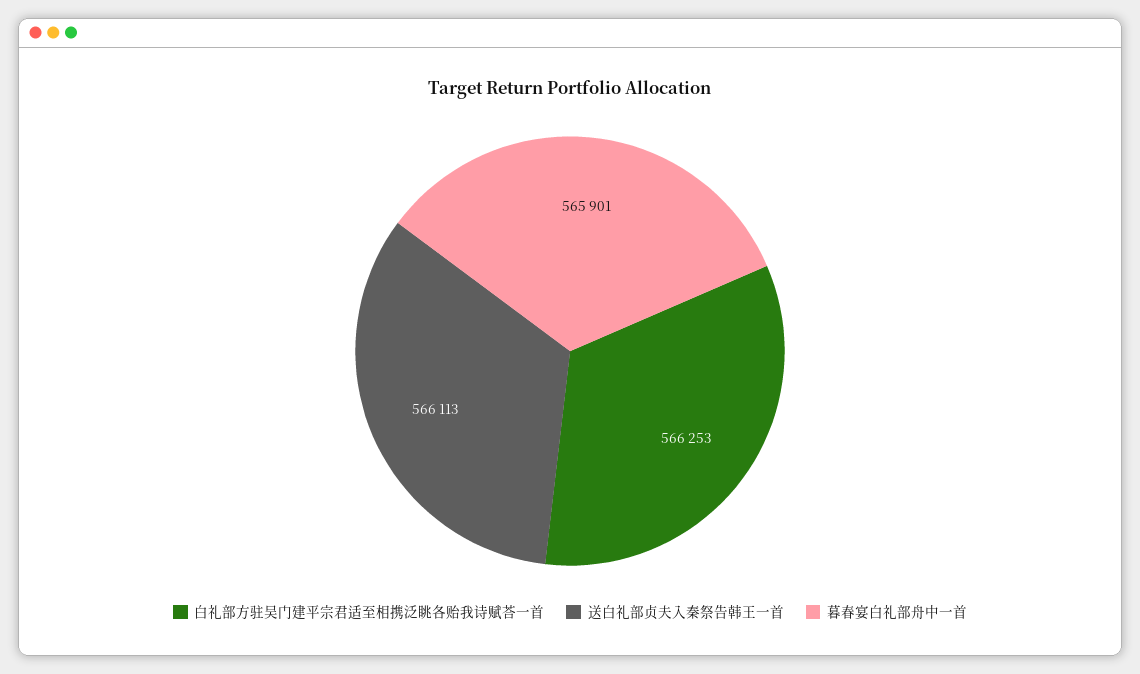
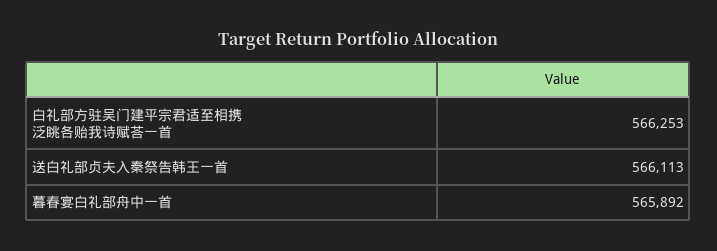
暮春宴白礼部舟中一首: 565901 -> 565892

